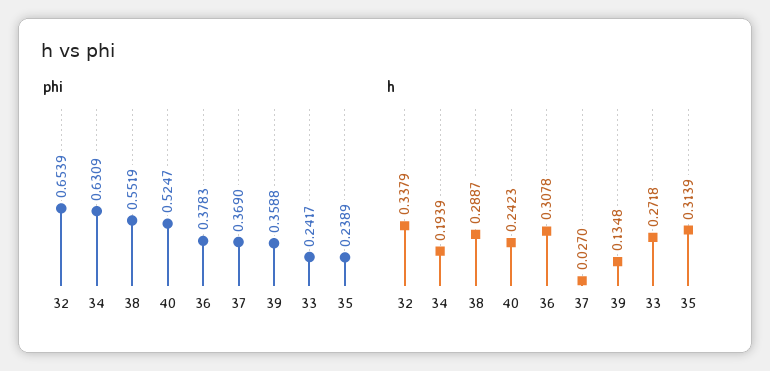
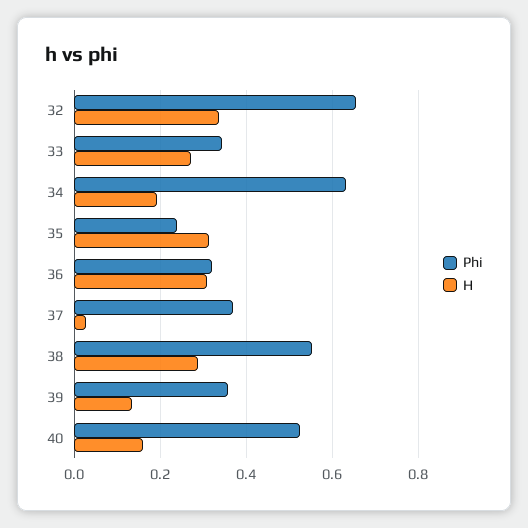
phi, 36: 0.3783 -> 0.32
phi, 33: 0.2417 -> 0.34
h, 40: 0.2423 -> 0.16

